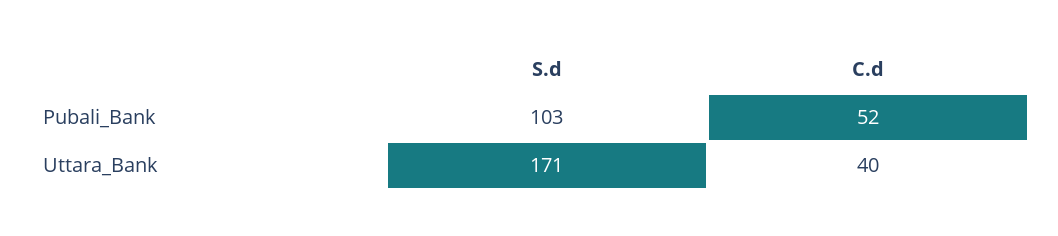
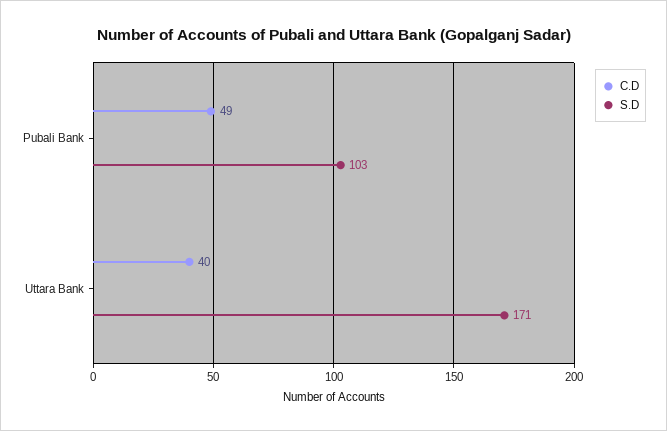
C.d, Pubali_Bank: 52 -> 49

